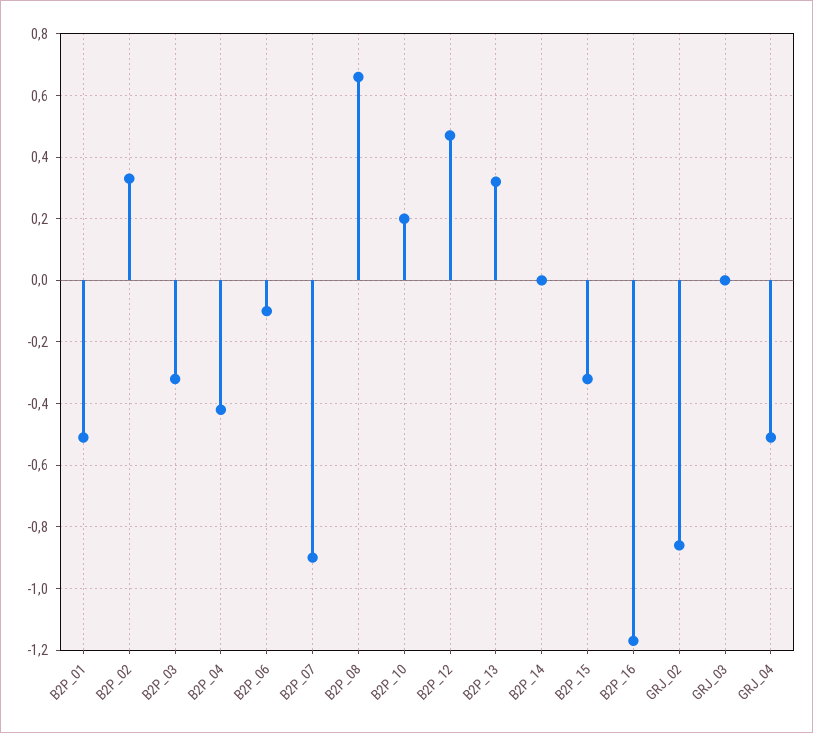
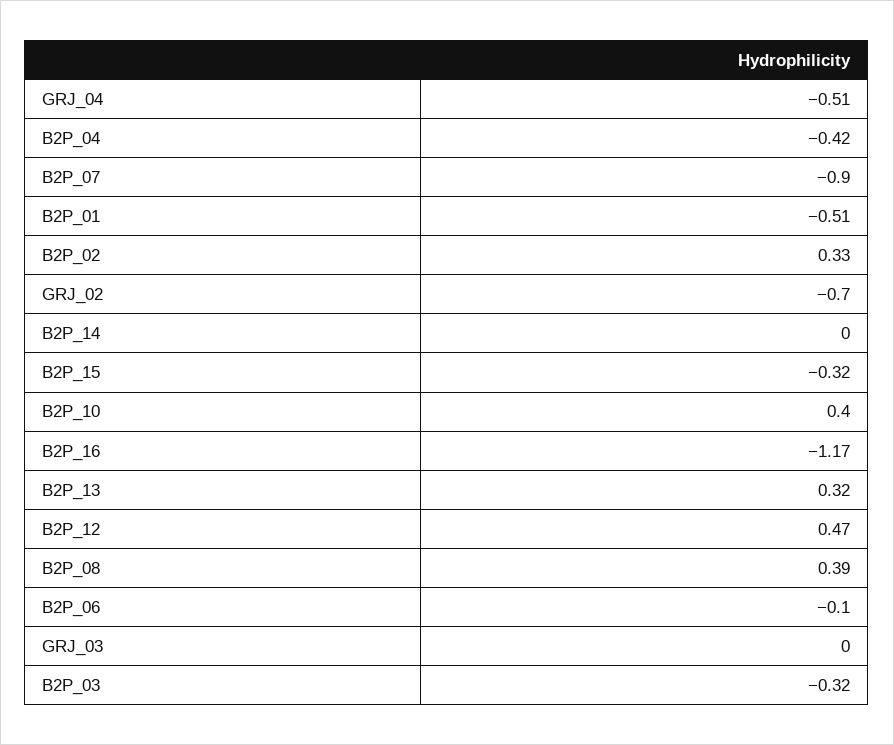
B2P_08: 0.65 -> 0.39
B2P_10: 0.2 -> 0.4
GRJ_02: -0.85 -> -0.7

